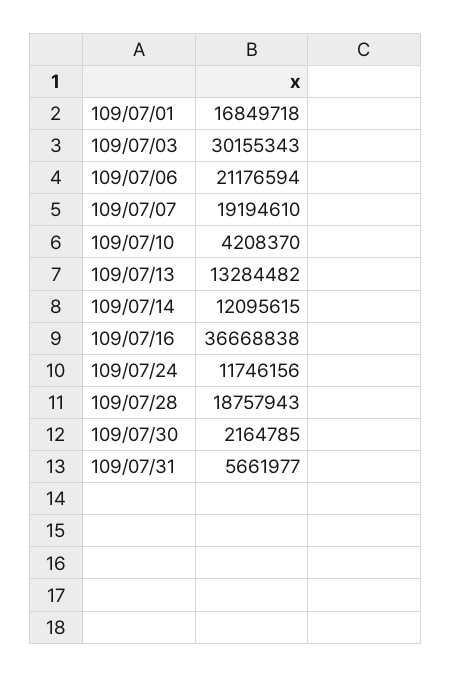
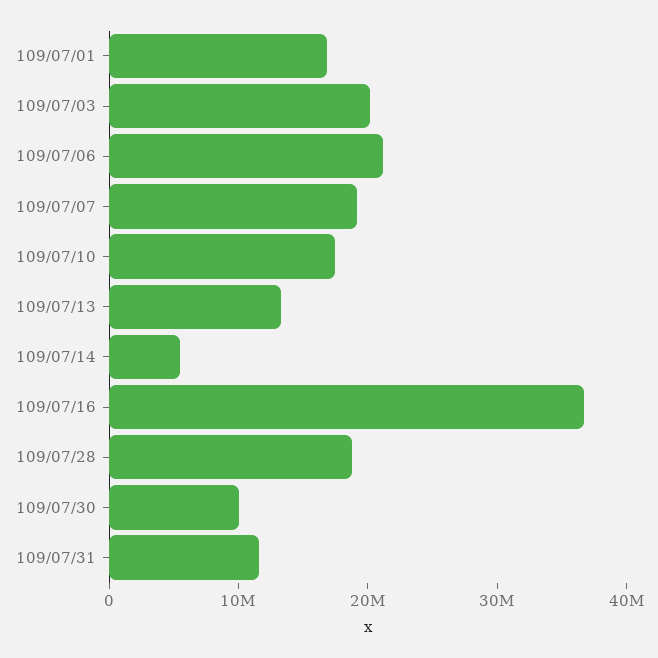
109/07/03: 30155343 -> 20000000
109/07/10: 4208370 -> 18000000
109/07/14: 12095615 -> 6000000
109/07/24: 11746156 -> none
109/07/30: 2164785 -> 10000000
109/07/31: 5661977 -> 12000000

